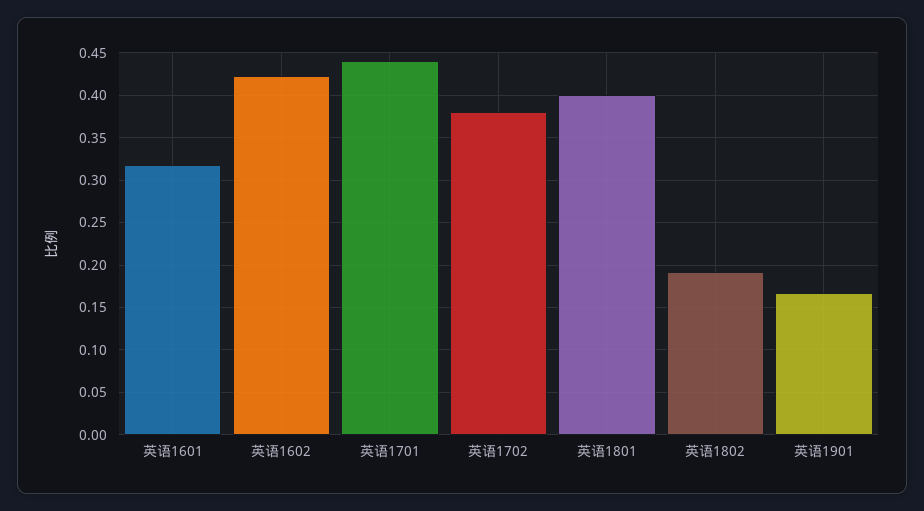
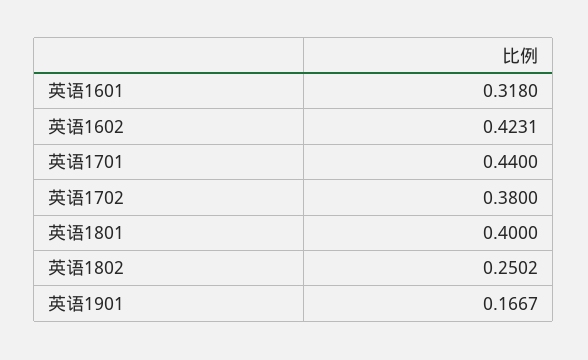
英语1802: 0.19 -> 0.2502

